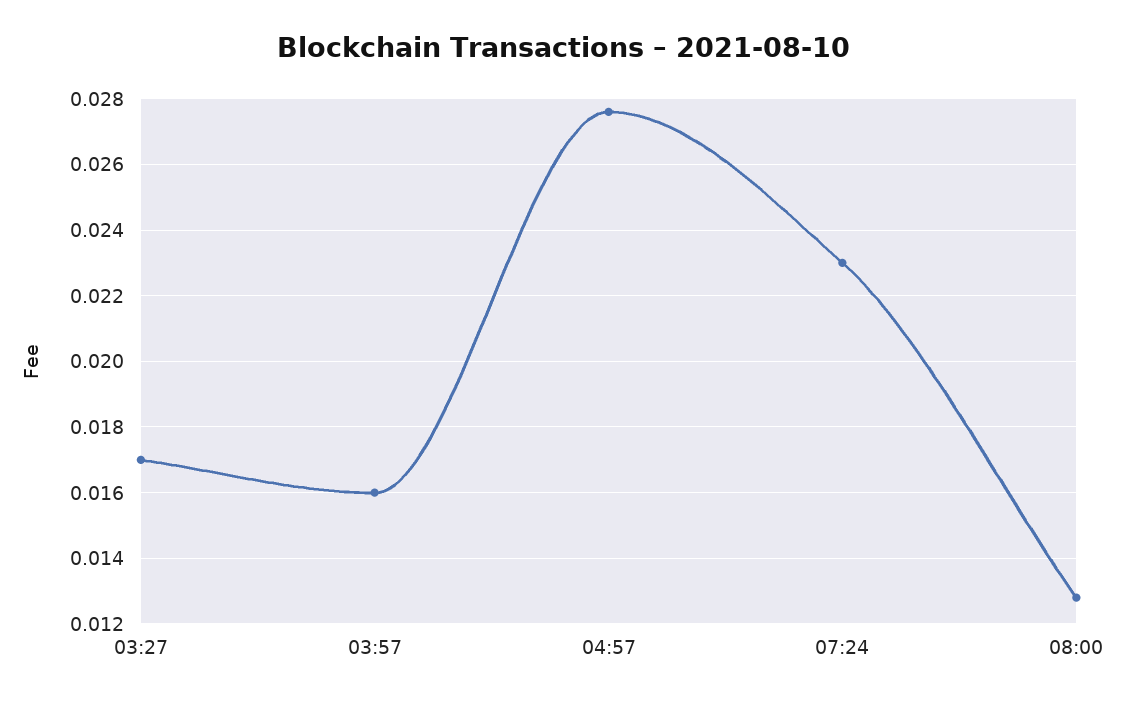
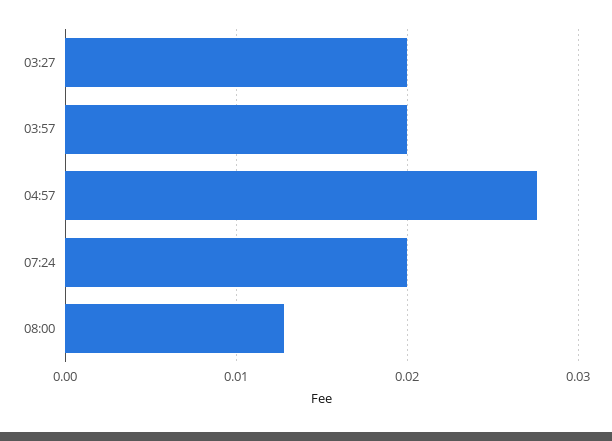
03:27: 0.017 -> 0.02
03:57: 0.016 -> 0.02
07:24: 0.023 -> 0.02

